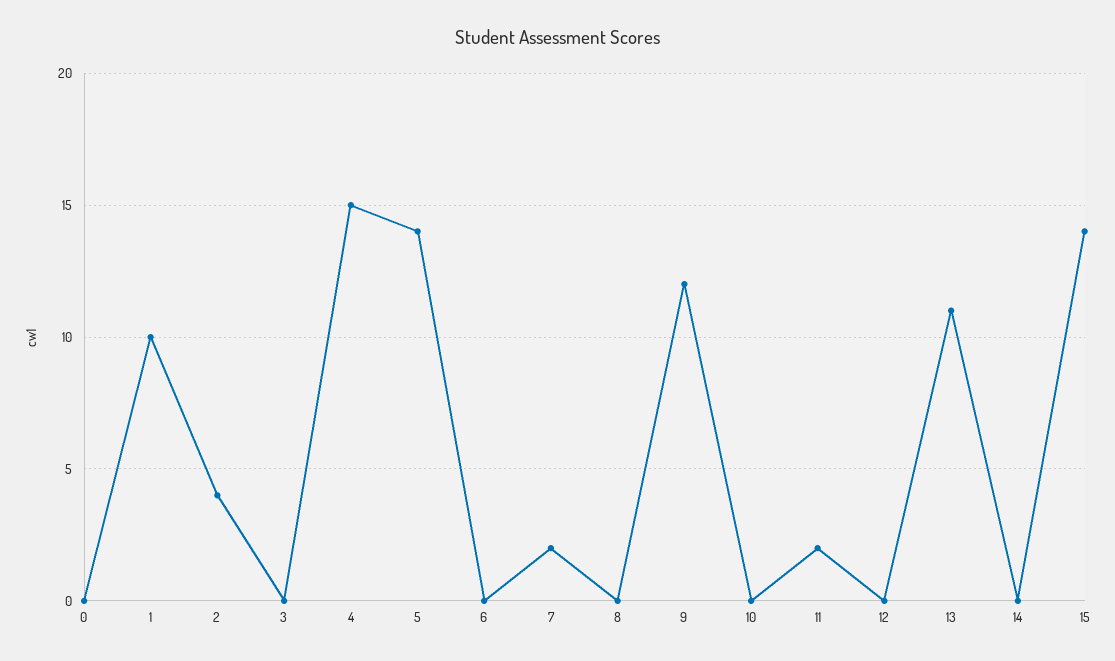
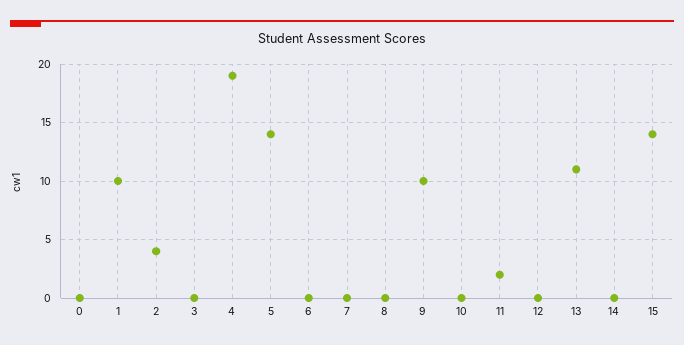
4: 15 -> 19
7: 2 -> 0
9: 12 -> 10

